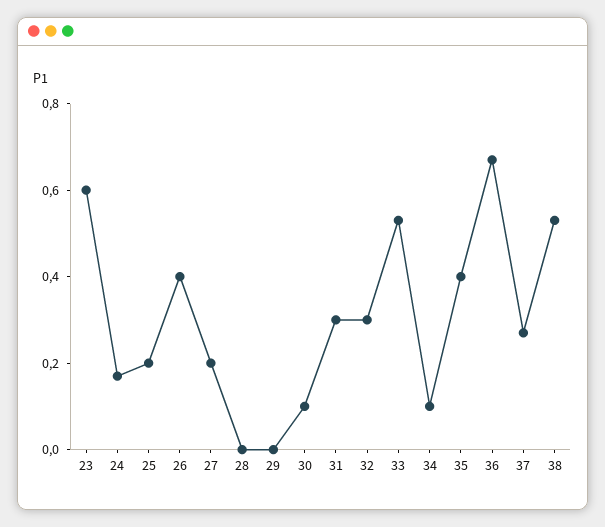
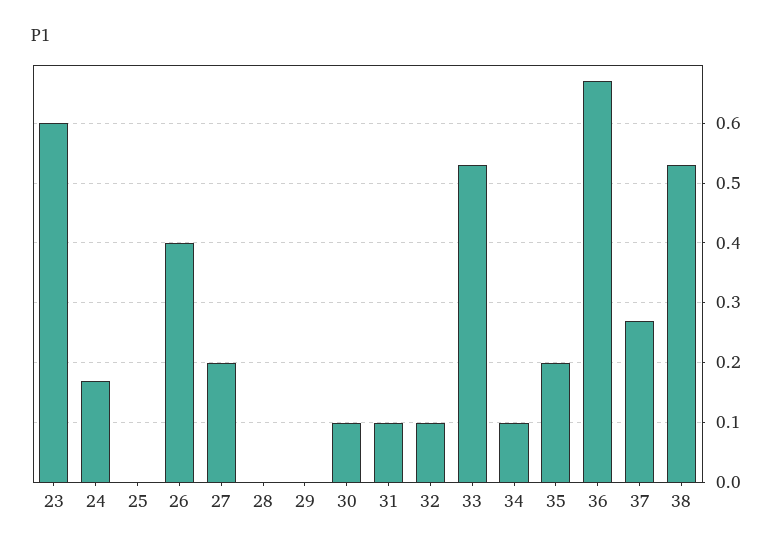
25: 0.2 -> 0
31: 0.3 -> 0.1
32: 0.3 -> 0.1
35: 0.4 -> 0.2

